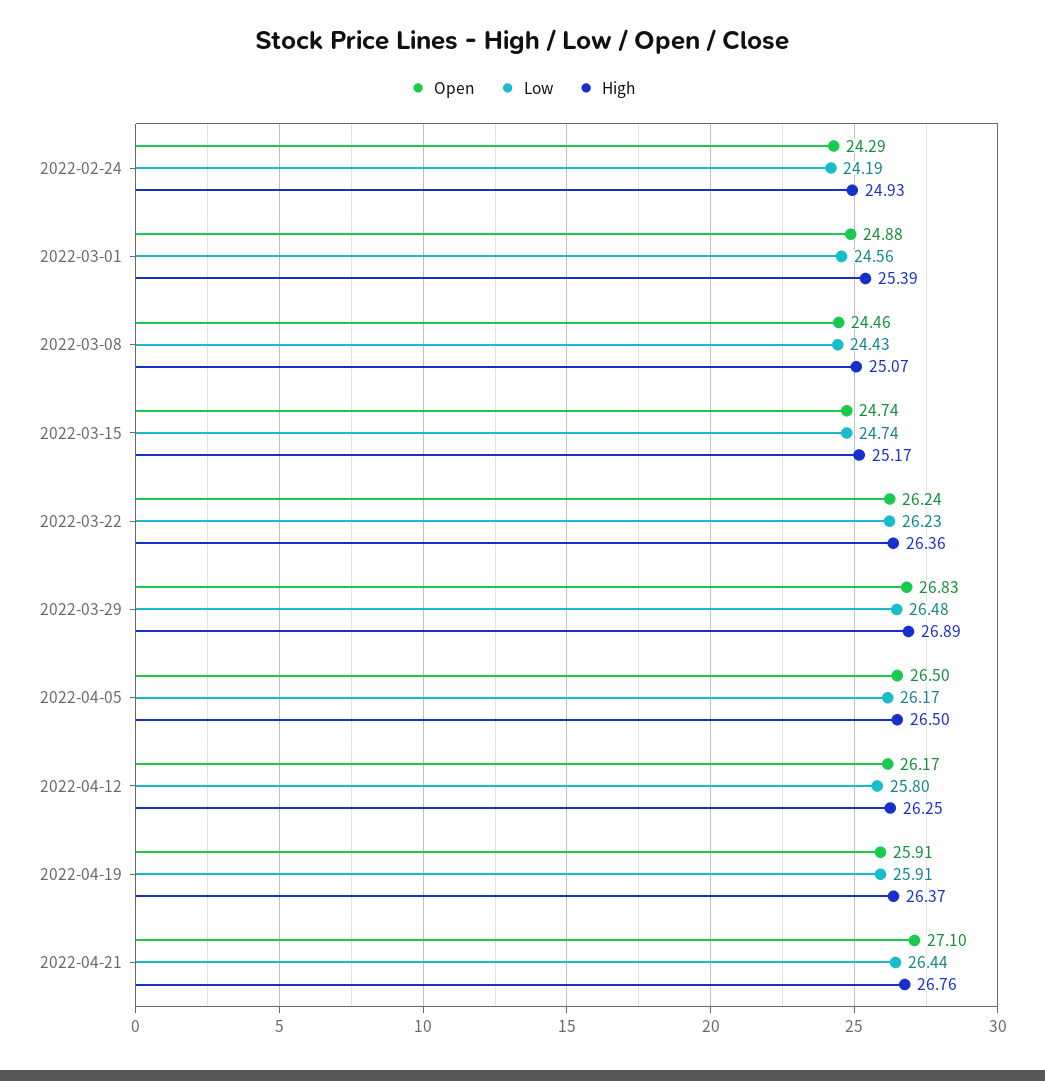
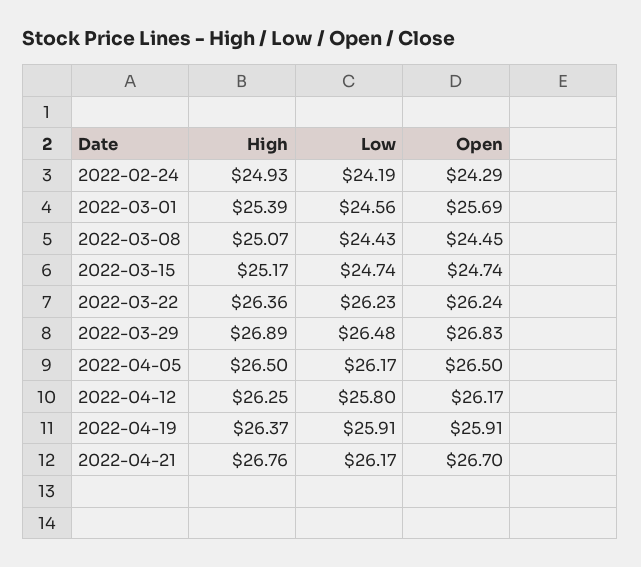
Open, 2022-03-01: 24.88 -> 25.69
Open, 2022-03-08: 24.46 -> 24.45
Open, 2022-04-21: 27.1 -> 26.7
Low, 2022-04-21: 26.44 -> 26.17

